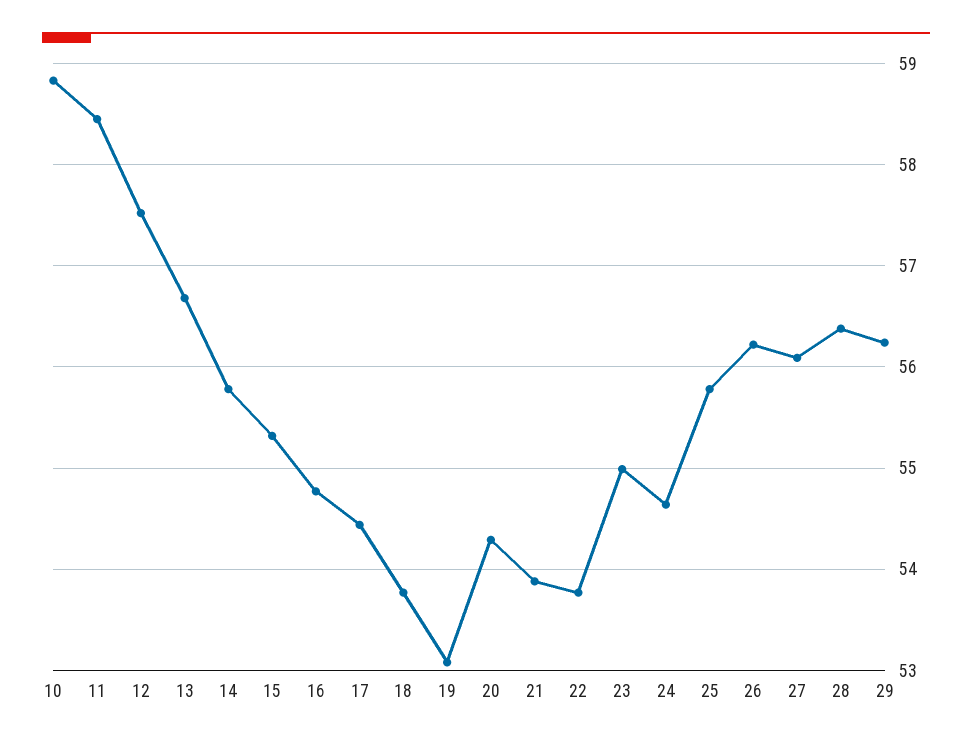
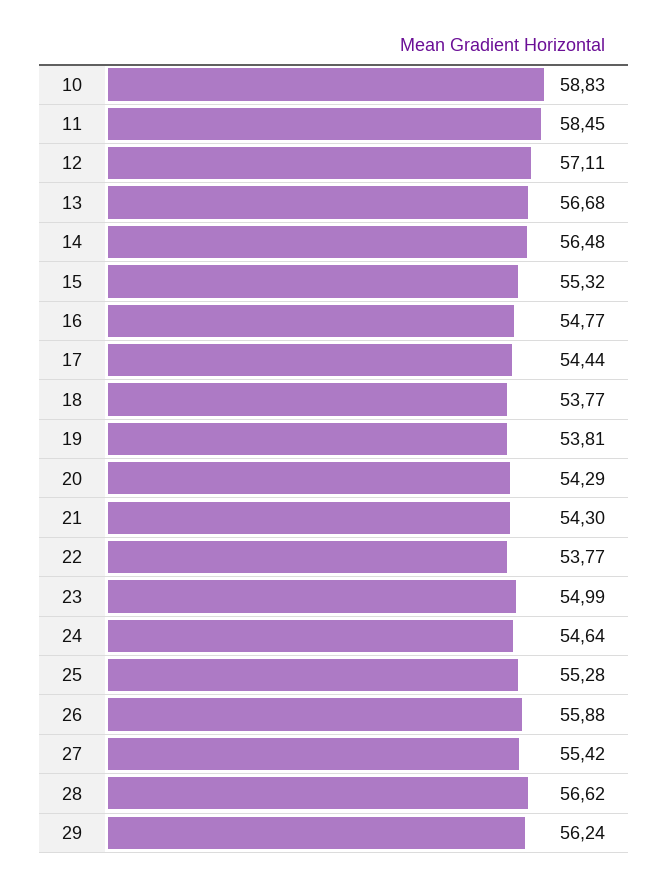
12: 57.5 -> 57.11
14: 55.8 -> 56.48
19: 53.1 -> 53.81
21: 53.9 -> 54.3
25: 55.8 -> 55.28
26: 56.2 -> 55.88
27: 56.1 -> 55.42
28: 56.4 -> 56.62

